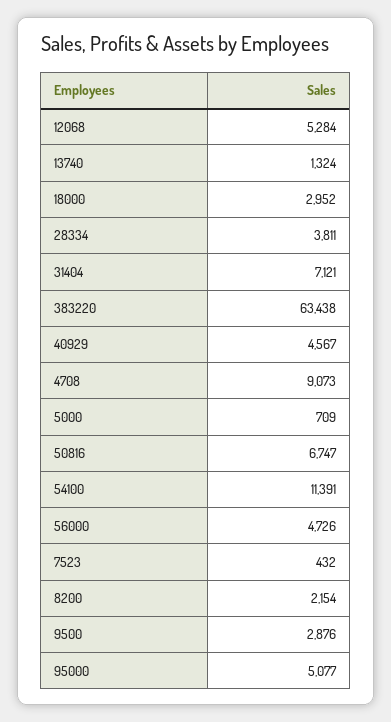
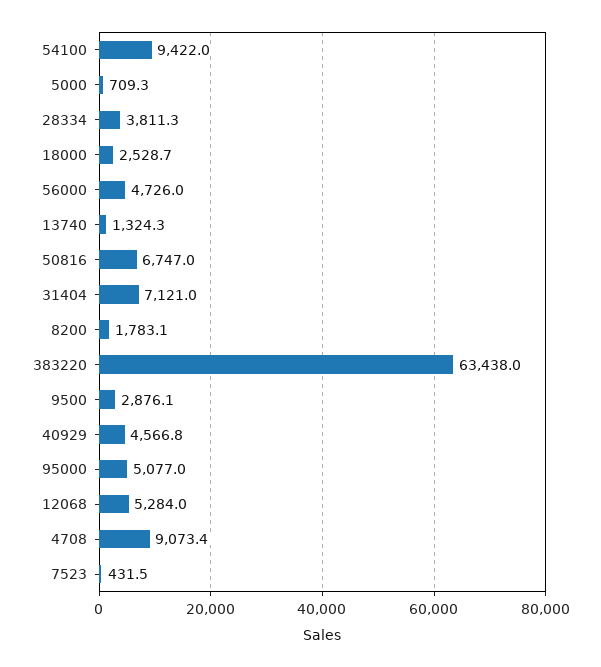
18000: 2952 -> 2528.7
54100: 11391 -> 9422
8200: 2154 -> 1783.1

